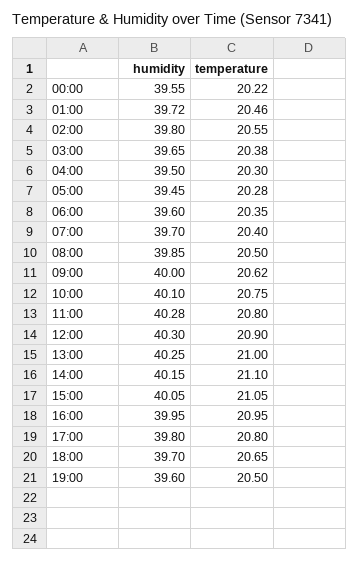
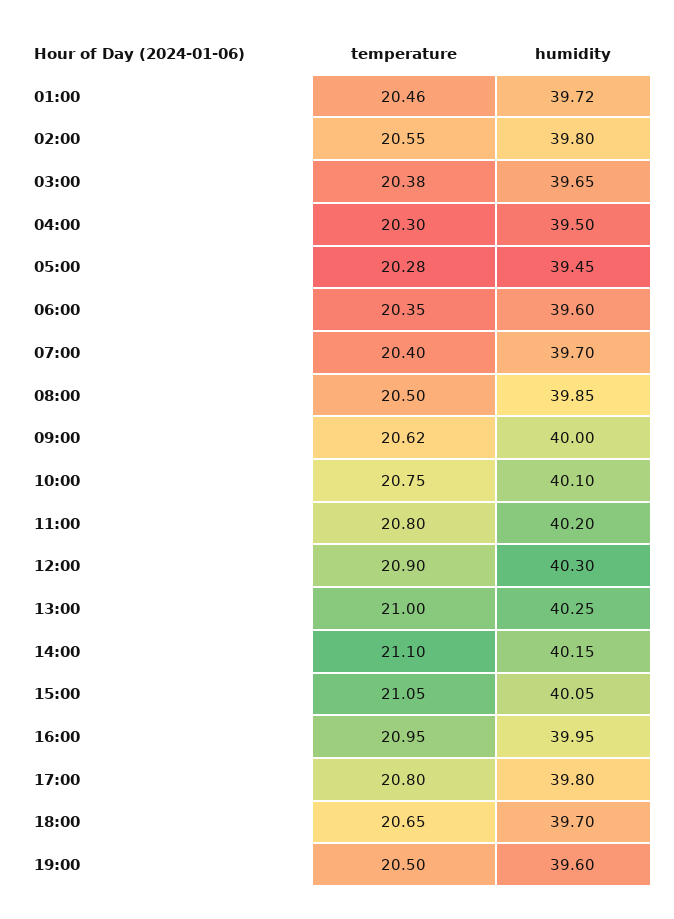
humidity, 00:00: 39.55 -> none
temperature, 00:00: 20.22 -> none
humidity, 11:00: 40.28 -> 40.2

